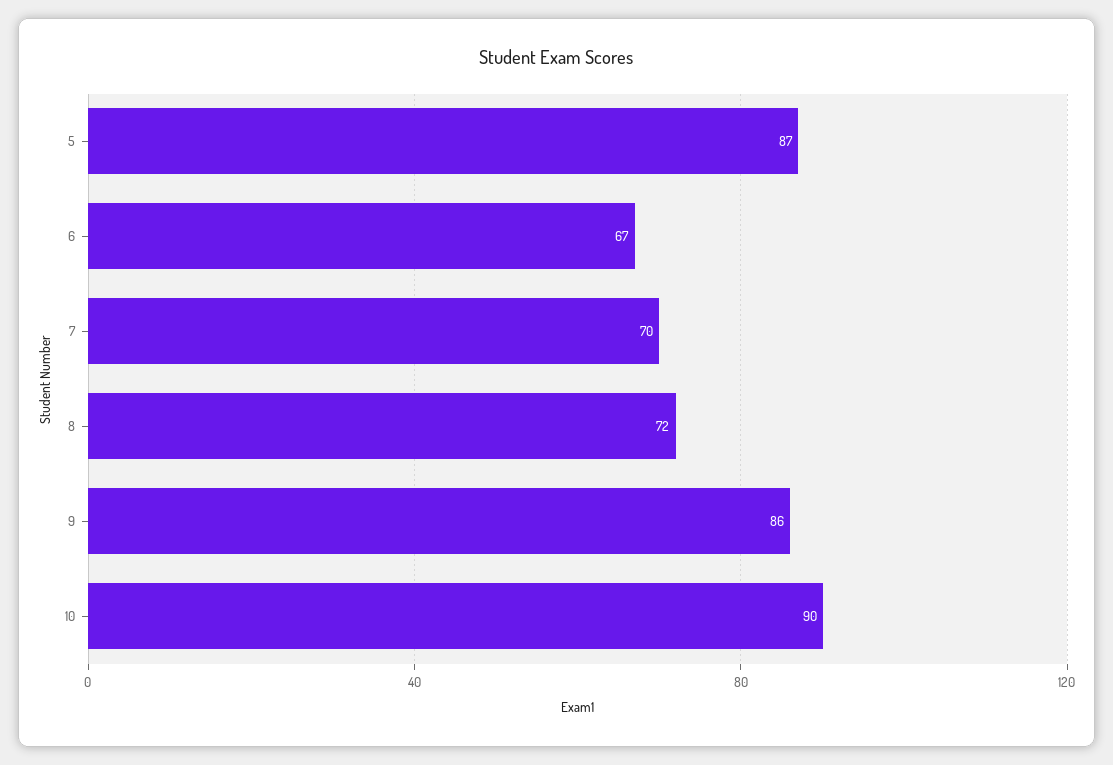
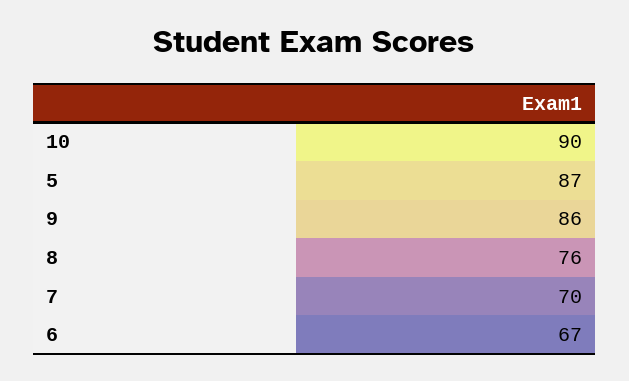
8: 72 -> 76

